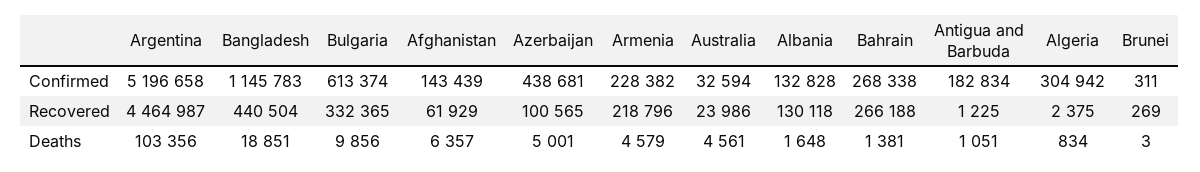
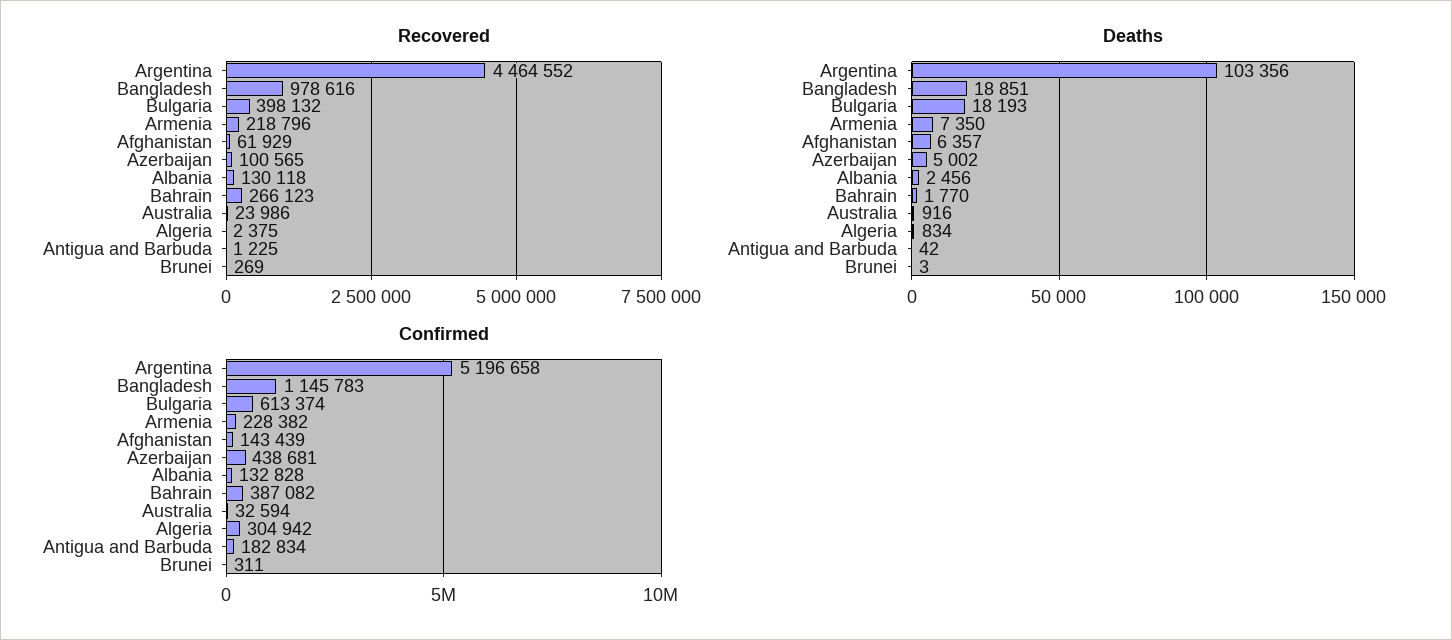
Confirmed, Bahrain: 268338 -> 387082
Recovered, Argentina: 4464987 -> 4464552
Recovered, Bangladesh: 440504 -> 978616
Recovered, Bulgaria: 332365 -> 398132
Recovered, Bahrain: 266188 -> 266123
Deaths, Bulgaria: 9856 -> 18193
Deaths, Azerbaijan: 5001 -> 5002
Deaths, Armenia: 4579 -> 7350
Deaths, Australia: 4561 -> 916
Deaths, Albania: 1648 -> 2456
Deaths, Bahrain: 1381 -> 1770
Deaths, Antigua and Barbuda: 1051 -> 42

